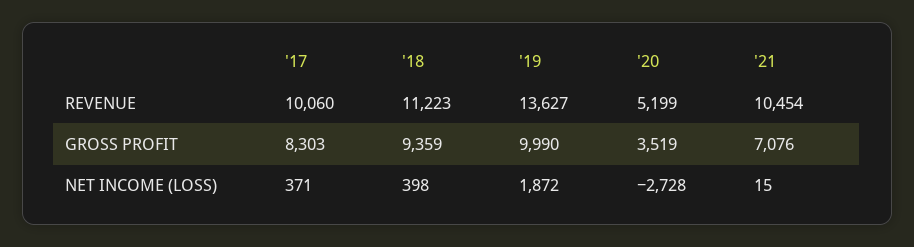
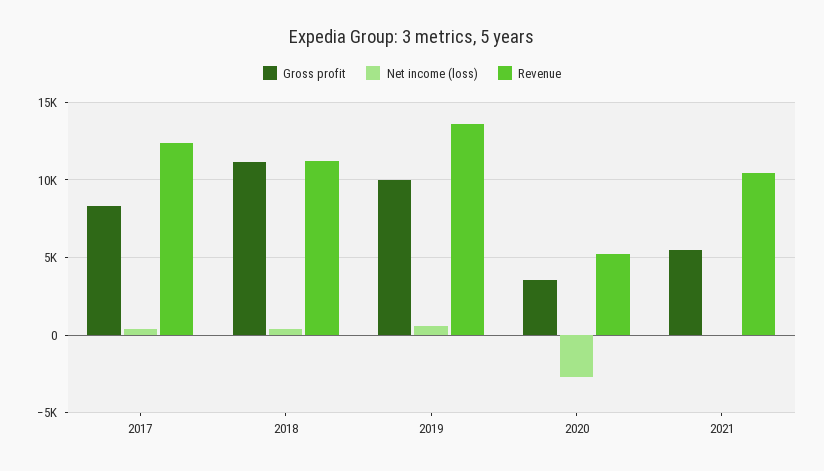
REVENUE, '17: 10060 -> 12500
GROSS PROFIT, '18: 9359 -> 11000
GROSS PROFIT, '21: 7076 -> 5500
NET INCOME (LOSS), '19: 1872 -> 500

